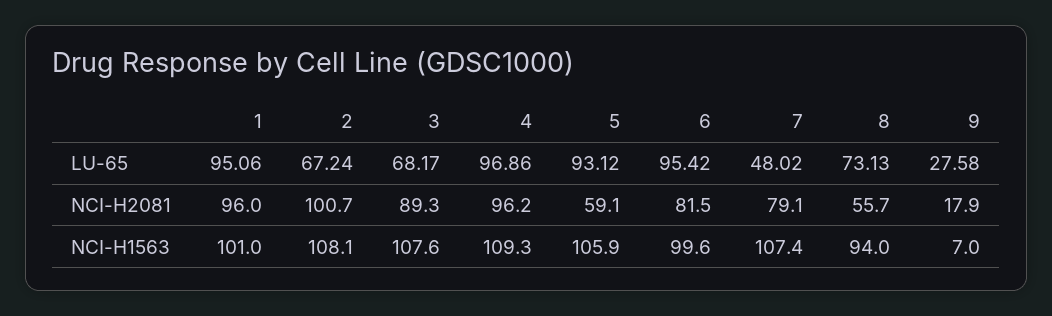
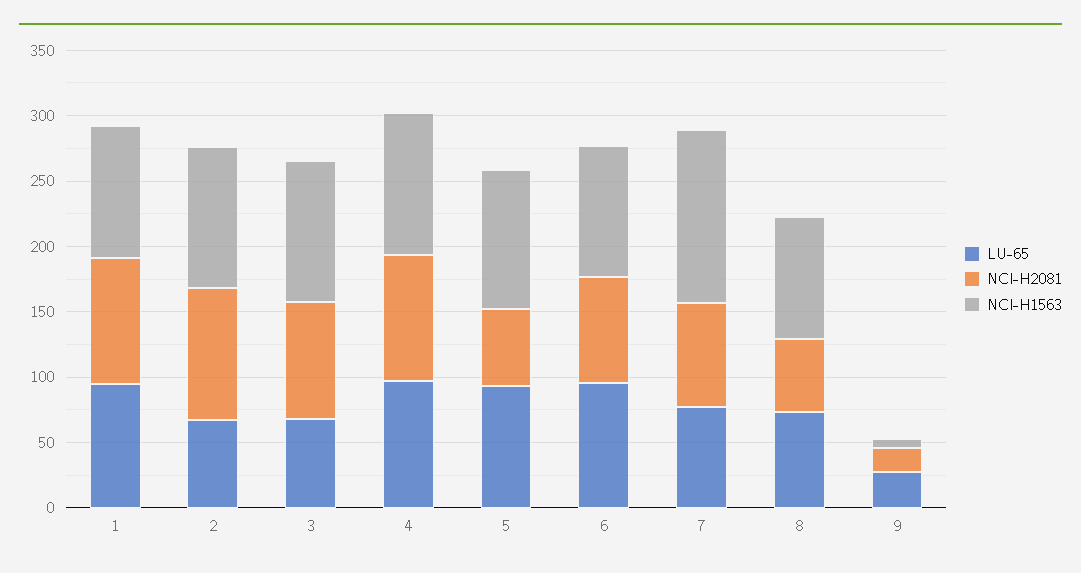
LU-65, 7: 48.02 -> 80
NCI-H1563, 7: 107.4 -> 130

